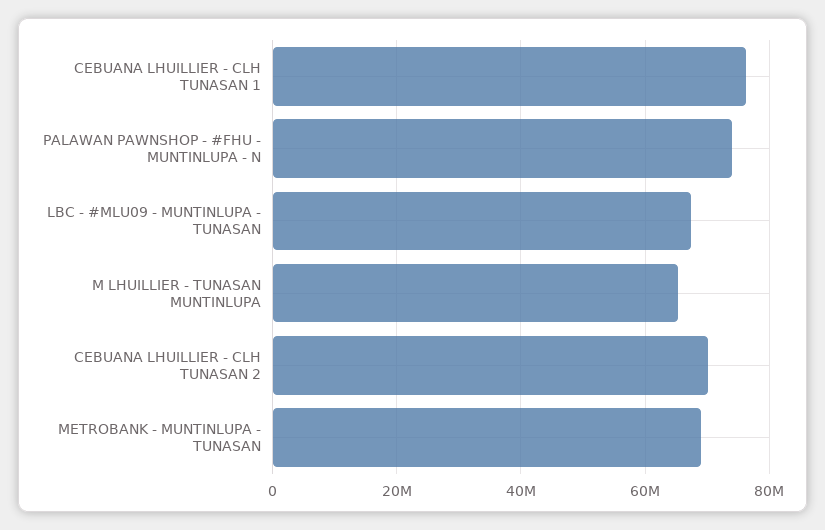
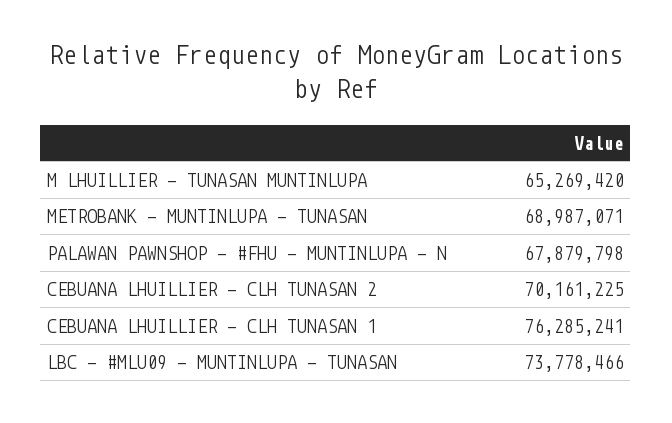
PALAWAN PAWNSHOP - #FHU - MUNTINLUPA - N: 74000000 -> 67879798
LBC - #MLU09 - MUNTINLUPA - TUNASAN: 68000000 -> 73778466

